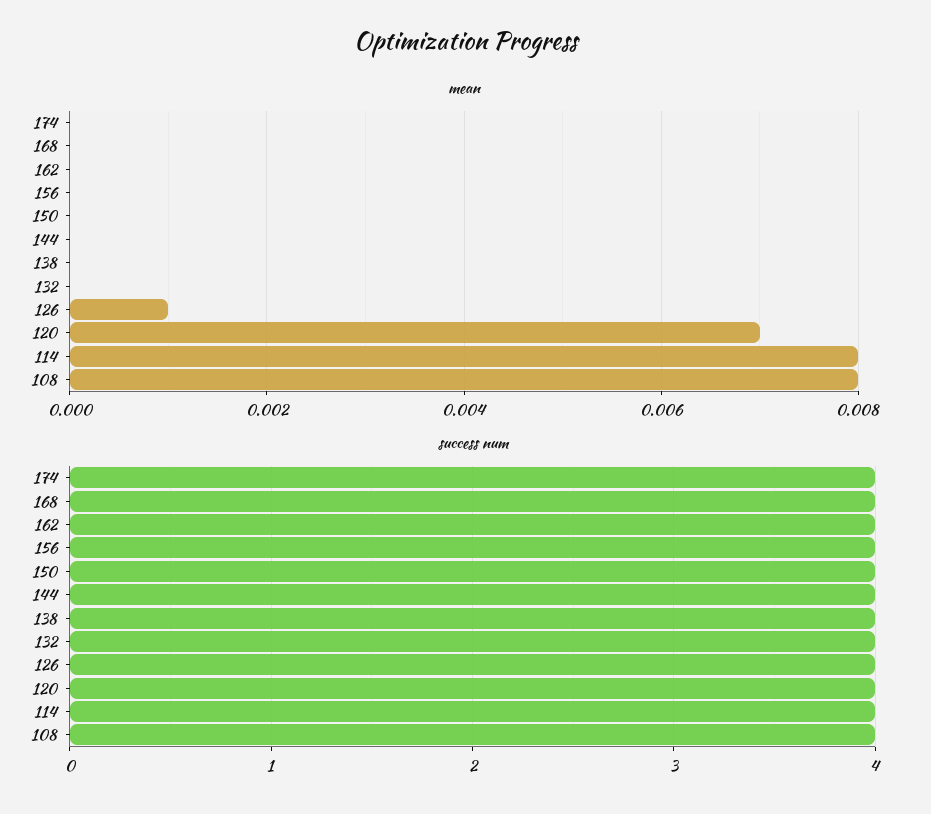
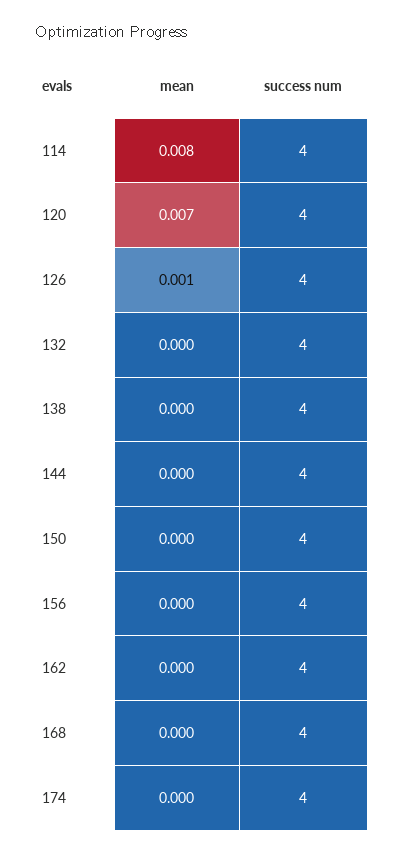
mean, 108: 0.008 -> none
success num, 108: 4 -> none

